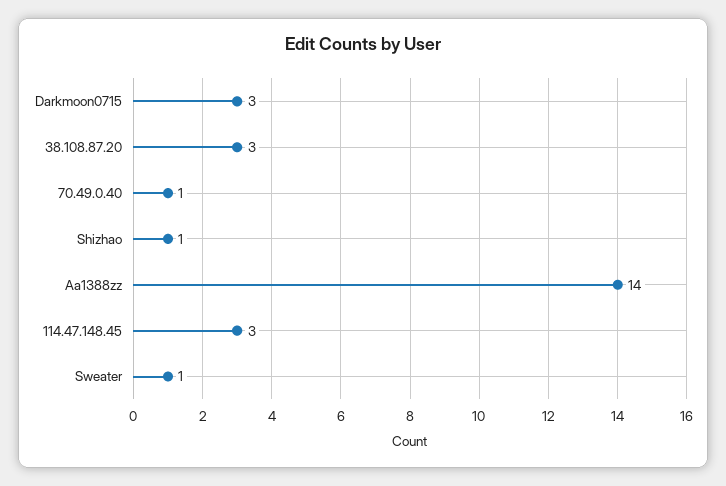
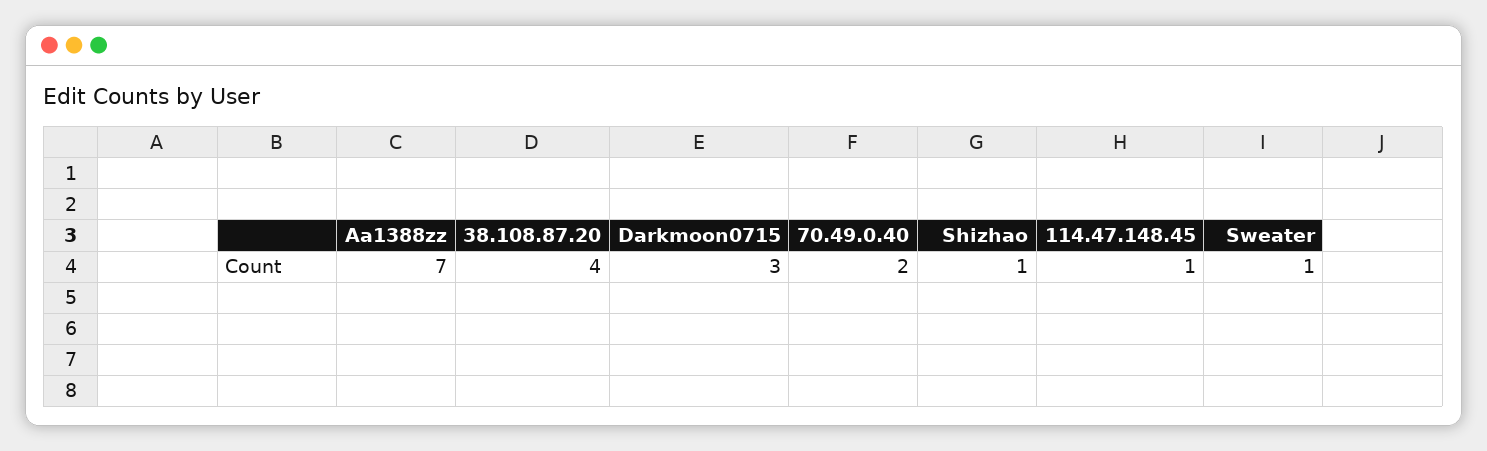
38.108.87.20: 3 -> 4
70.49.0.40: 1 -> 2
Aa1388zz: 14 -> 7
114.47.148.45: 3 -> 1

